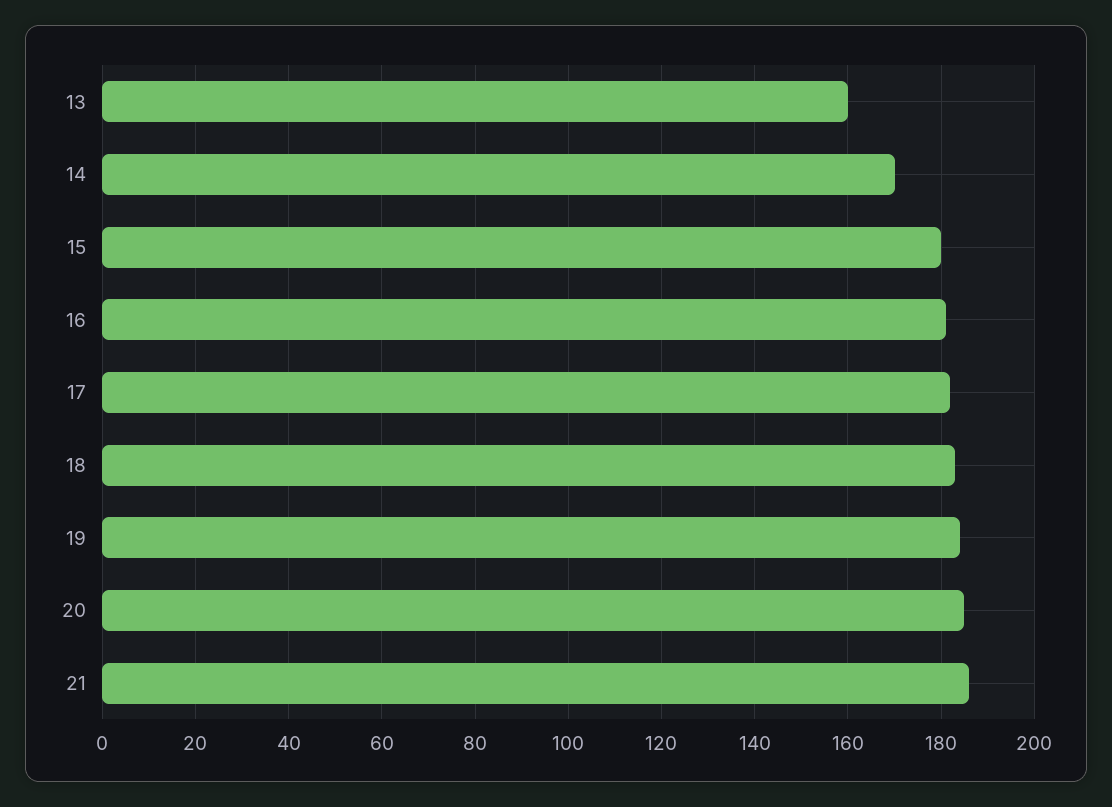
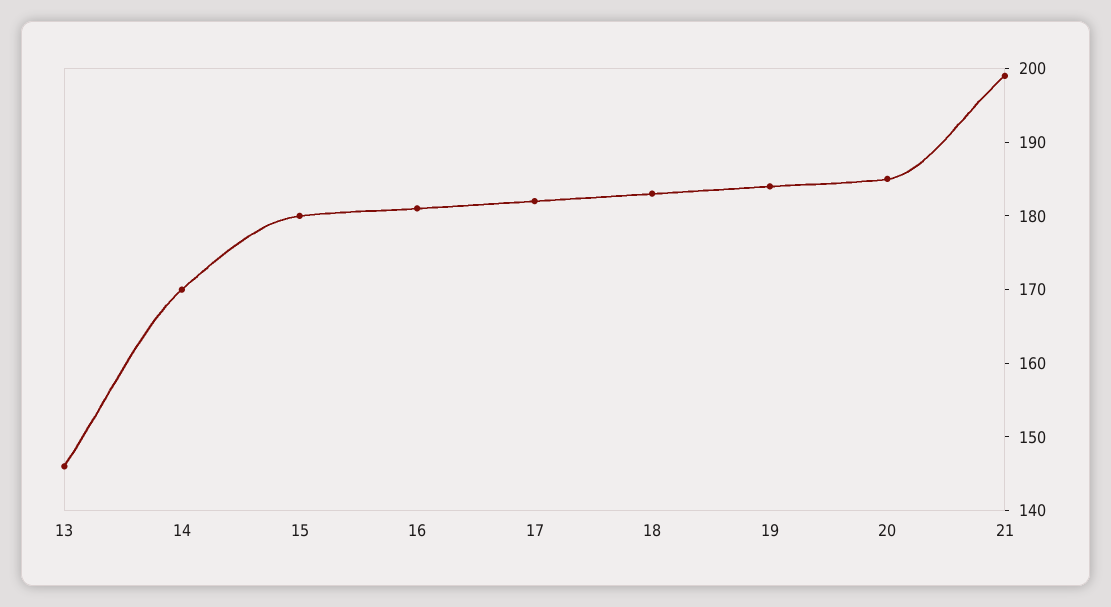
13: 160 -> 145
21: 185 -> 200

